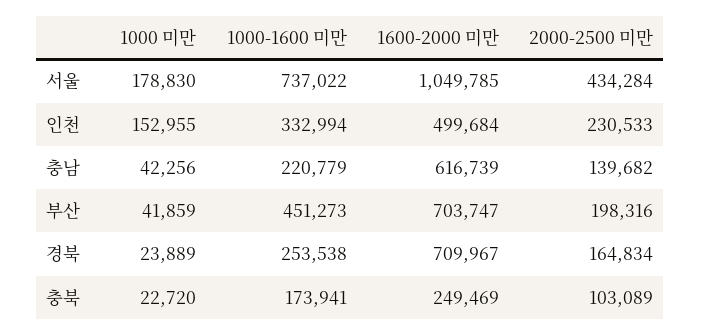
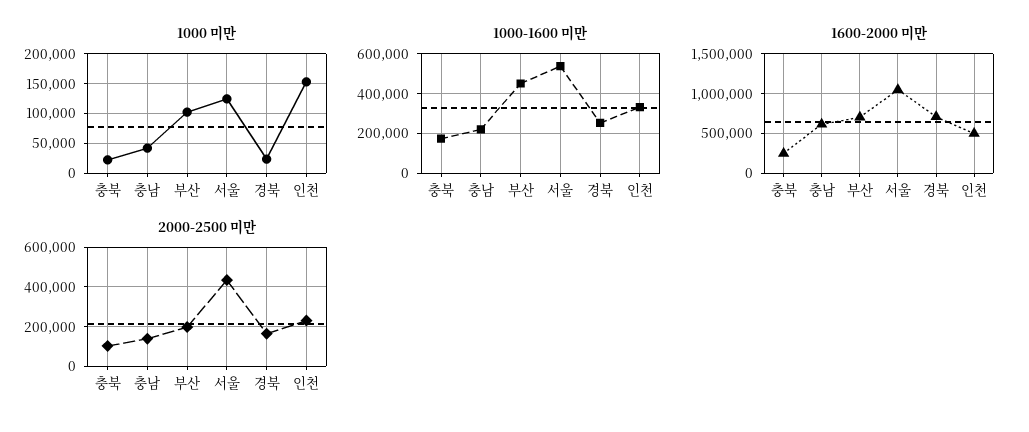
1000 미만, 서울: 178830 -> 125000
1000-1600 미만, 서울: 737022 -> 550000
1000 미만, 부산: 41859 -> 100000

